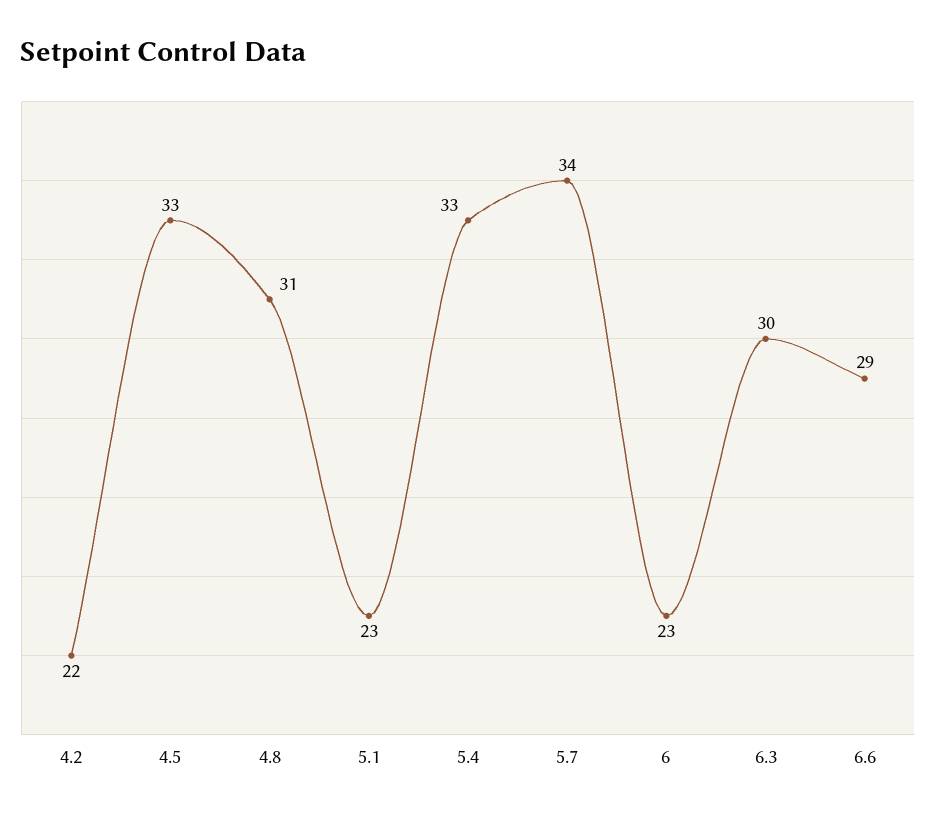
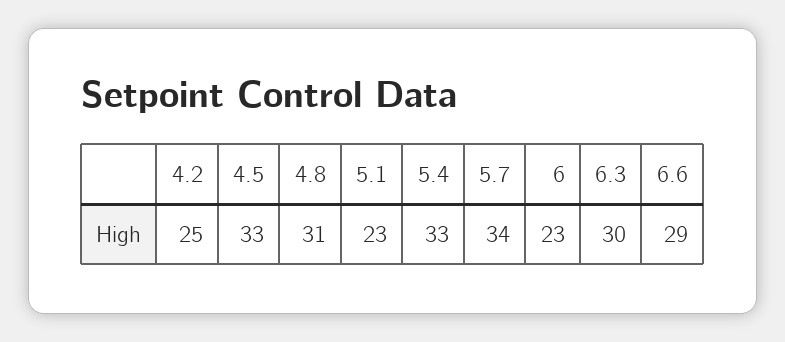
4.2: 22 -> 25

